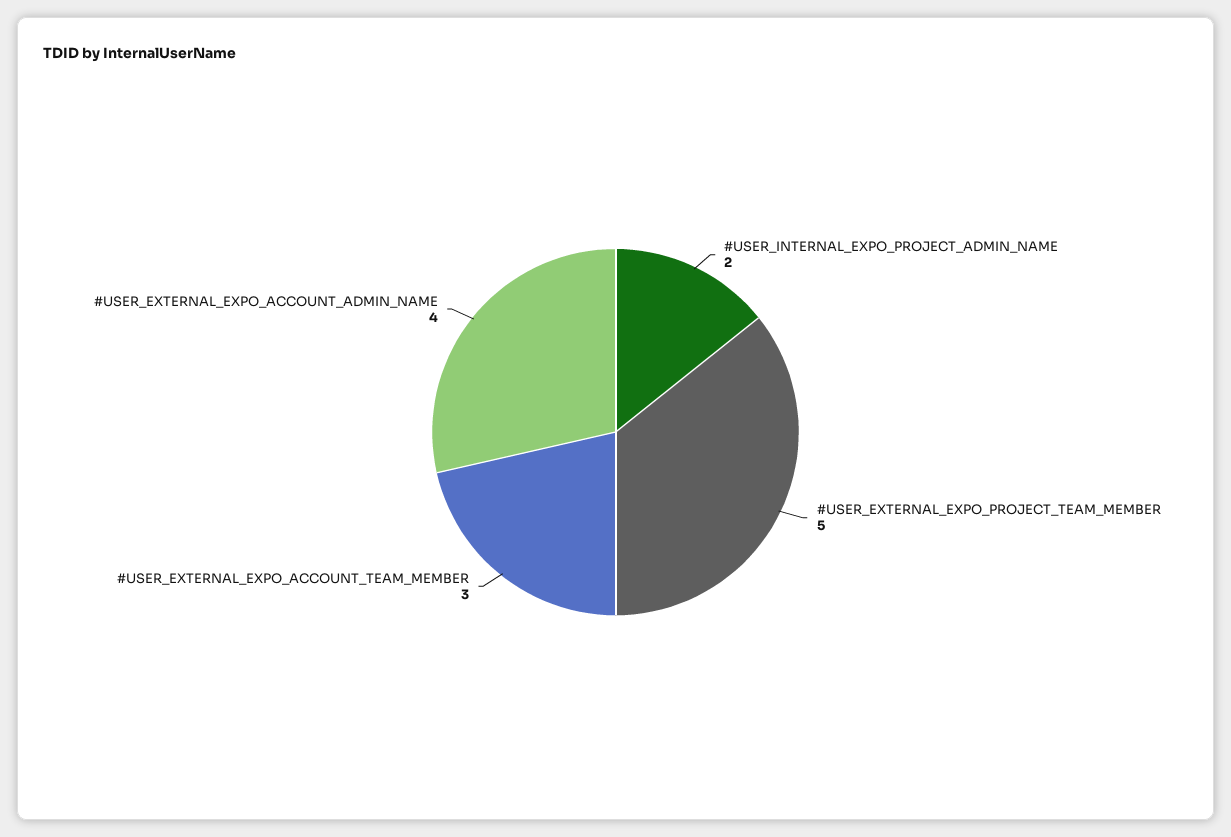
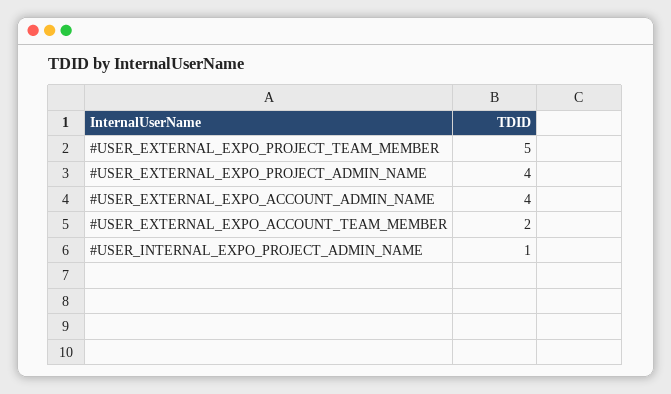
#USER_INTERNAL_EXPO_PROJECT_ADMIN_NAME: 2 -> 1
#USER_EXTERNAL_EXPO_ACCOUNT_TEAM_MEMBER: 3 -> 2
#USER_EXTERNAL_EXPO_PROJECT_ADMIN_NAME: none -> 4

